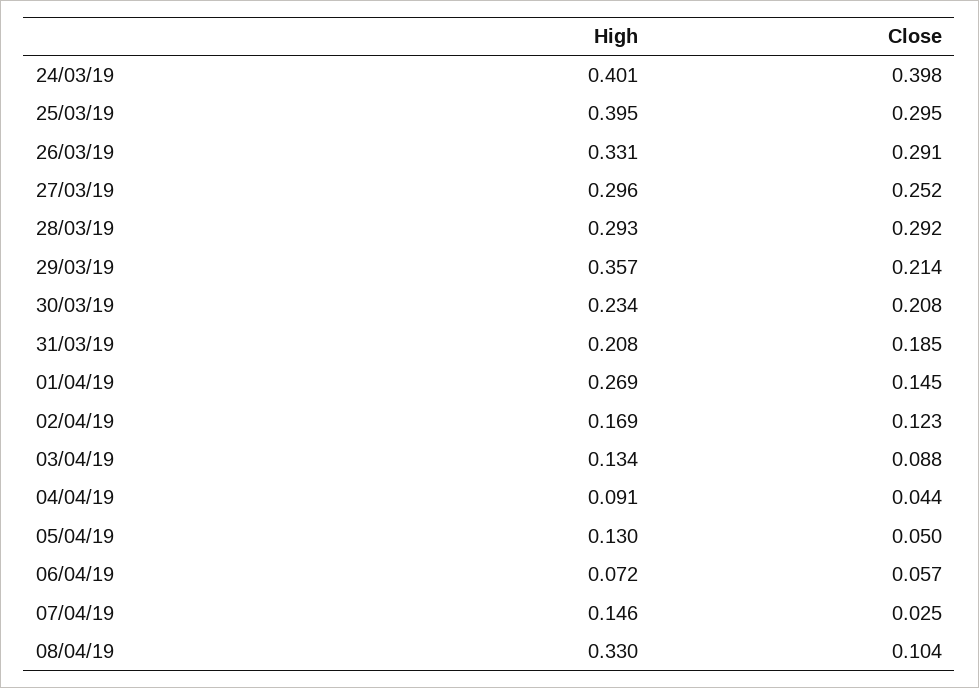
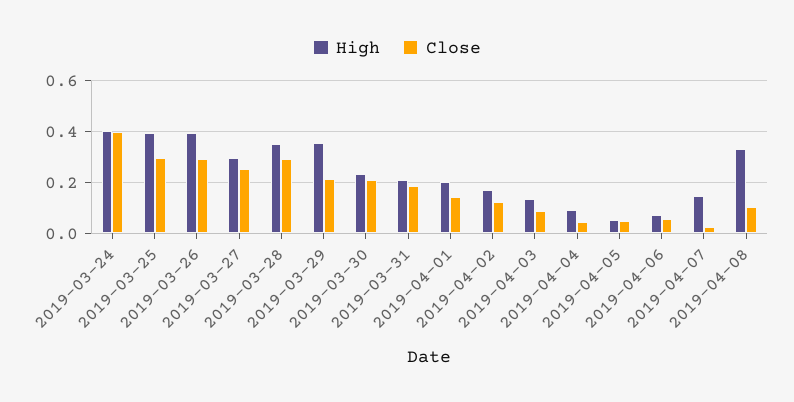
High, 26/03/19: 0.331 -> 0.4
High, 28/03/19: 0.293 -> 0.35
High, 01/04/19: 0.269 -> 0.2
High, 05/04/19: 0.13 -> 0.05

